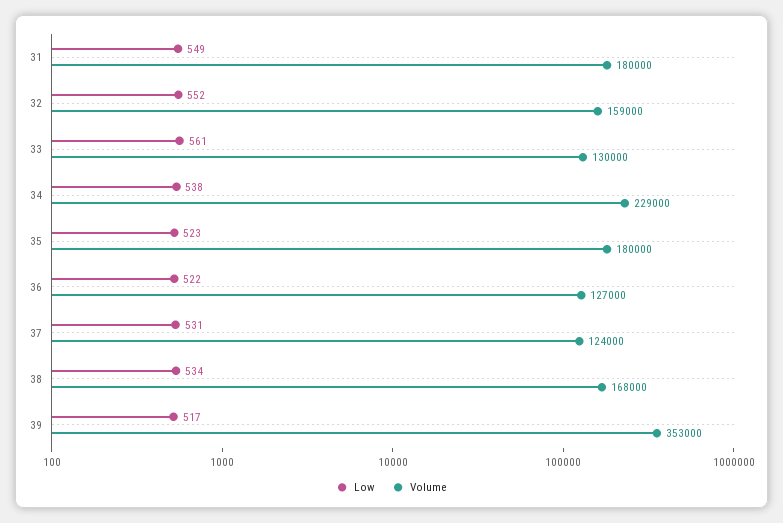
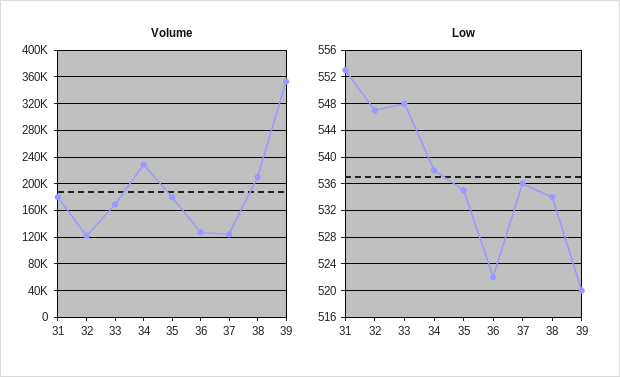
Low, 31: 549 -> 553
Low, 32: 552 -> 547
Volume, 32: 159000 -> 120000
Low, 33: 561 -> 548
Volume, 33: 130000 -> 170000
Low, 35: 523 -> 535
Low, 37: 531 -> 536
Volume, 38: 168000 -> 210000
Low, 39: 517 -> 520

